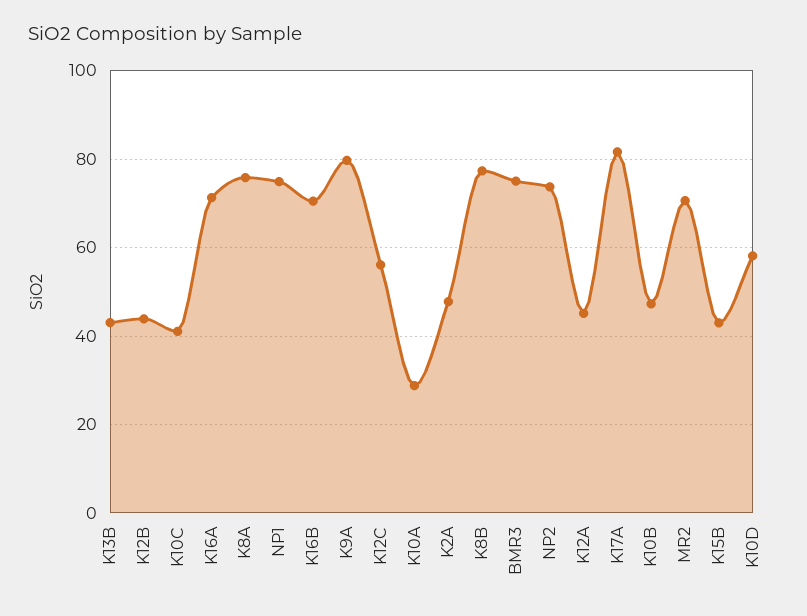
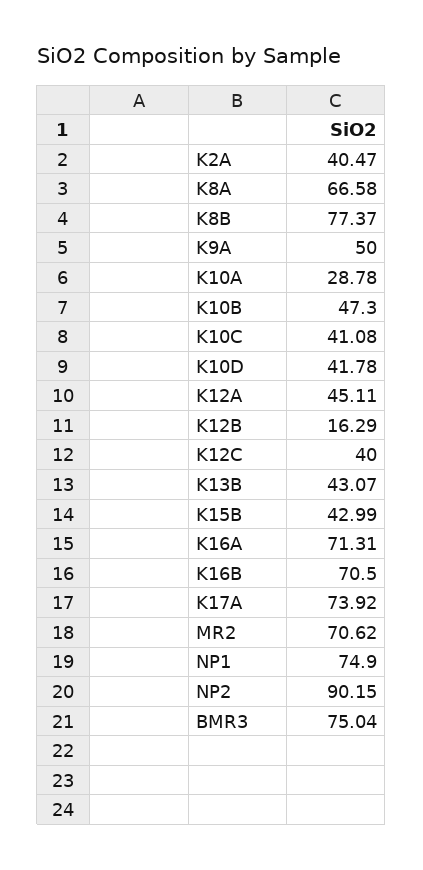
K12B: 44 -> 16.29
K8A: 76 -> 66.58
K9A: 80 -> 50
K12C: 56 -> 40
K2A: 48 -> 40.47
NP2: 74 -> 90.15
K17A: 82 -> 73.92
K10D: 58 -> 41.78

